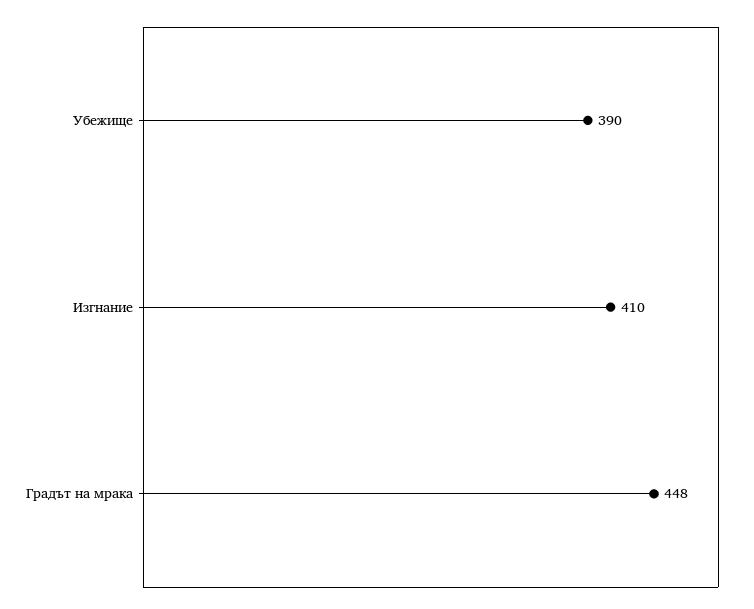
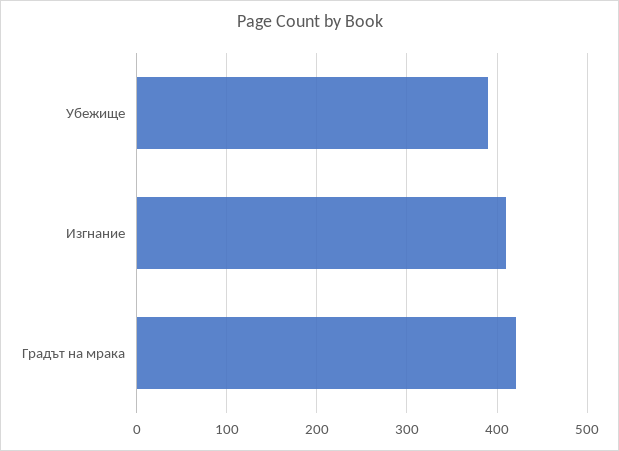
Градът на мрака: 448 -> 420

